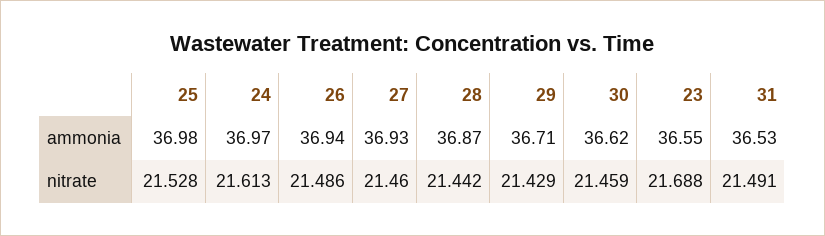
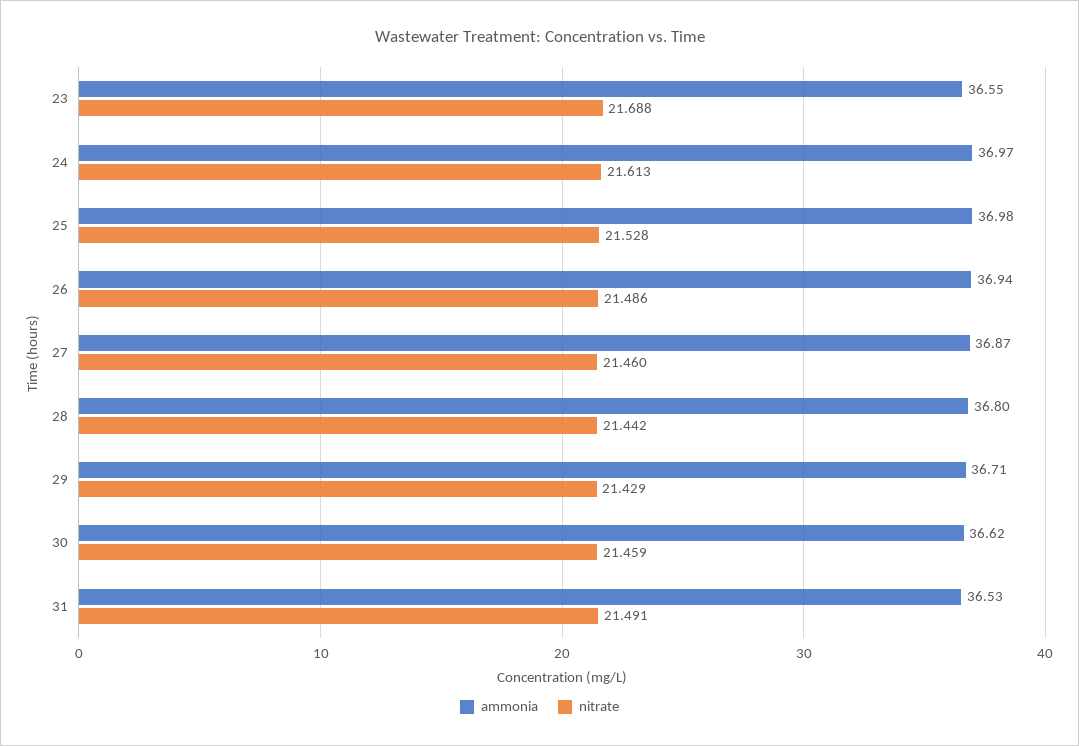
ammonia, 27: 36.93 -> 36.87
ammonia, 28: 36.87 -> 36.8

